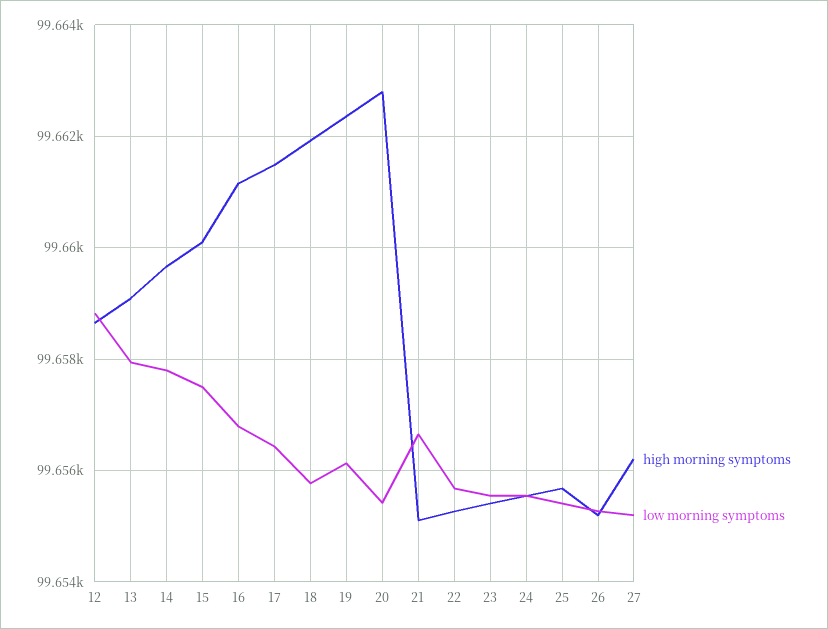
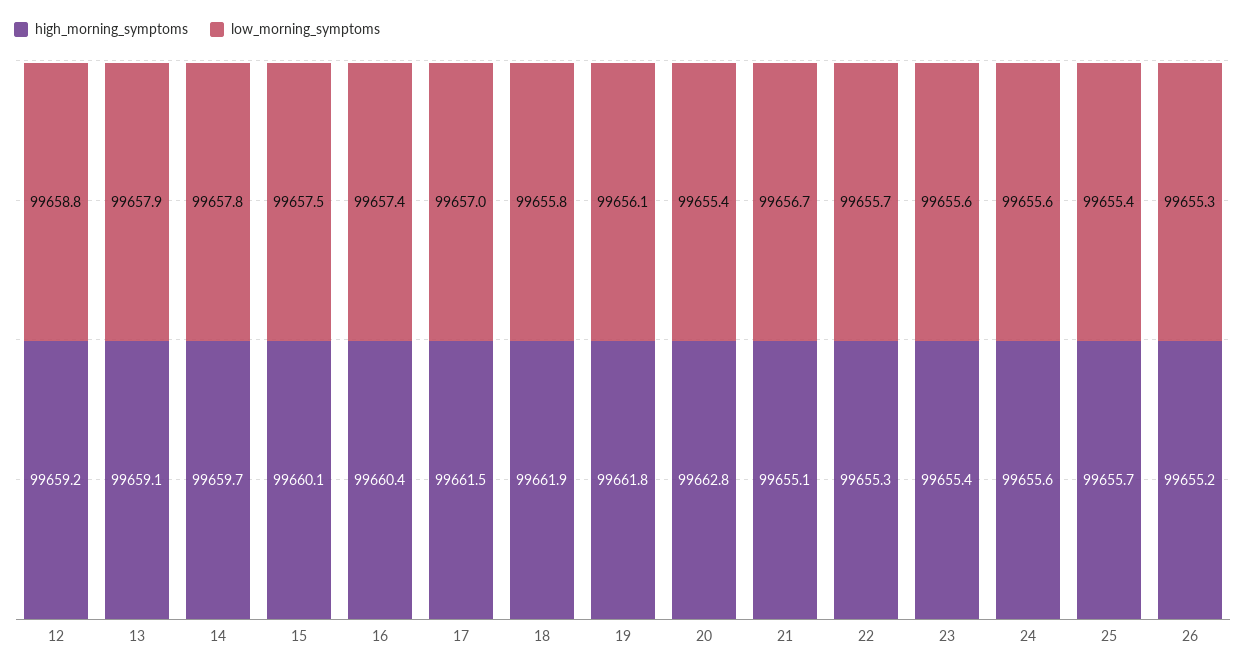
high morning symptoms, 12: 99658.6 -> 99659.2
high morning symptoms, 16: 99661.2 -> 99660.4
low morning symptoms, 16: 99656.8 -> 99657.4
low morning symptoms, 17: 99656.4 -> 99657
high morning symptoms, 19: 99662.4 -> 99661.8
high morning symptoms, 27: 99656.2 -> none
low morning symptoms, 27: 99655.2 -> none

